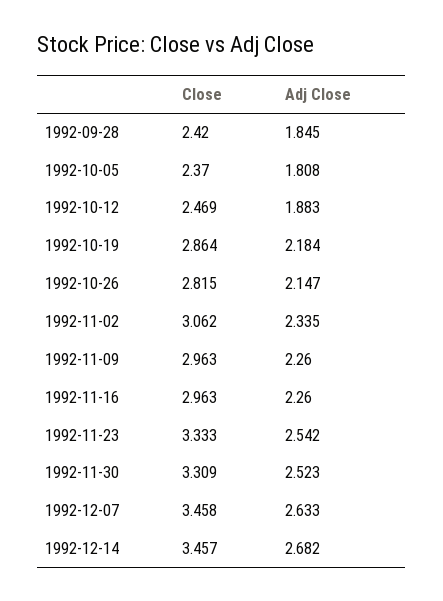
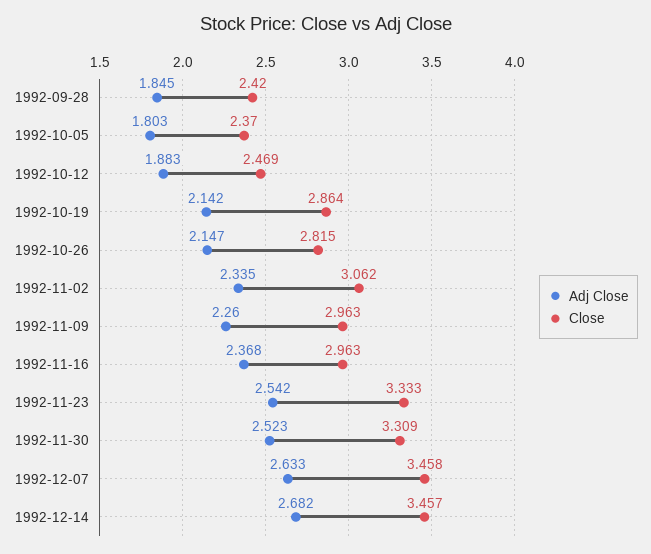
Adj Close, 1992-10-05: 1.808 -> 1.803
Adj Close, 1992-10-19: 2.184 -> 2.142
Adj Close, 1992-11-16: 2.26 -> 2.368

